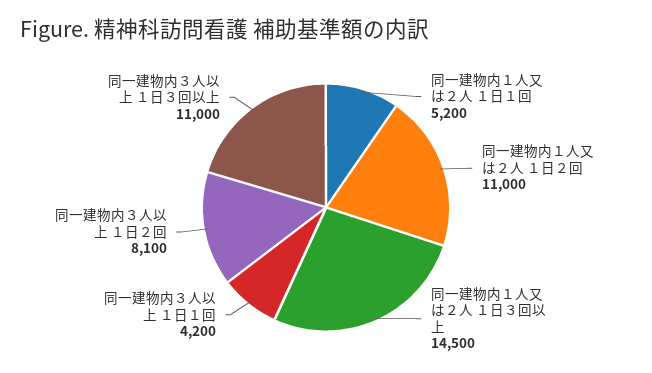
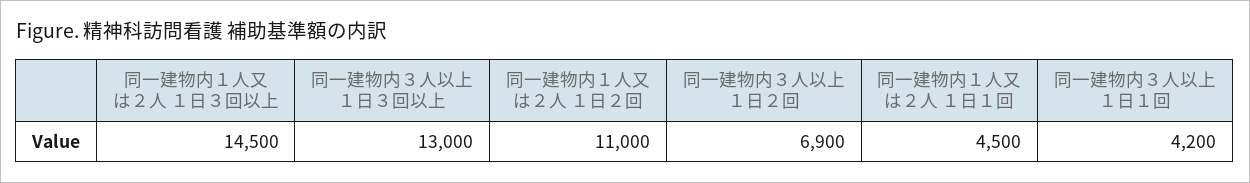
同一建物内１人又は２人 １日１回: 5200 -> 4500
同一建物内３人以上 １日２回: 8100 -> 6900
同一建物内３人以上 １日３回以上: 11000 -> 13000

